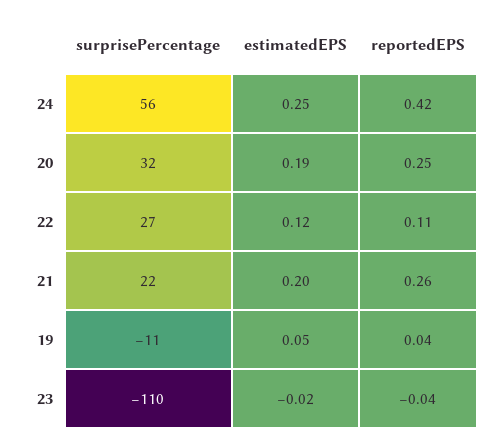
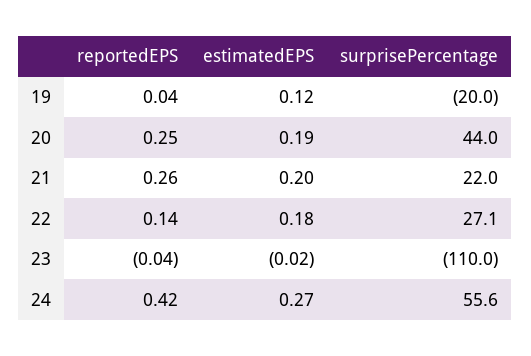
estimatedEPS, 24: 0.25 -> 0.27
surprisePercentage, 20: 32 -> 44
estimatedEPS, 22: 0.12 -> 0.18
reportedEPS, 22: 0.11 -> 0.14
surprisePercentage, 19: -11 -> -20
estimatedEPS, 19: 0.05 -> 0.12

